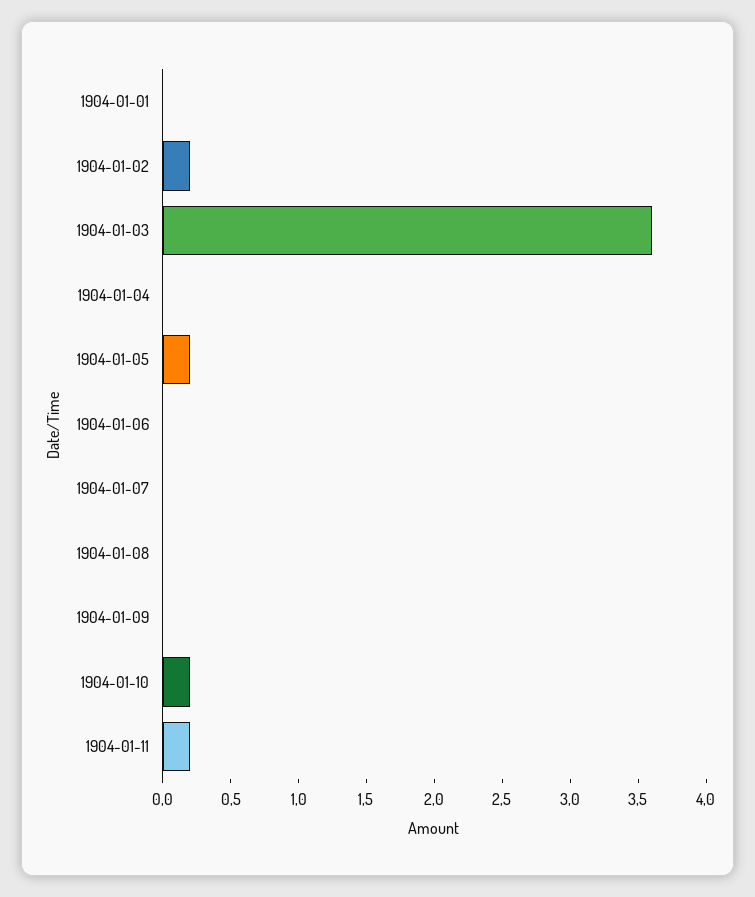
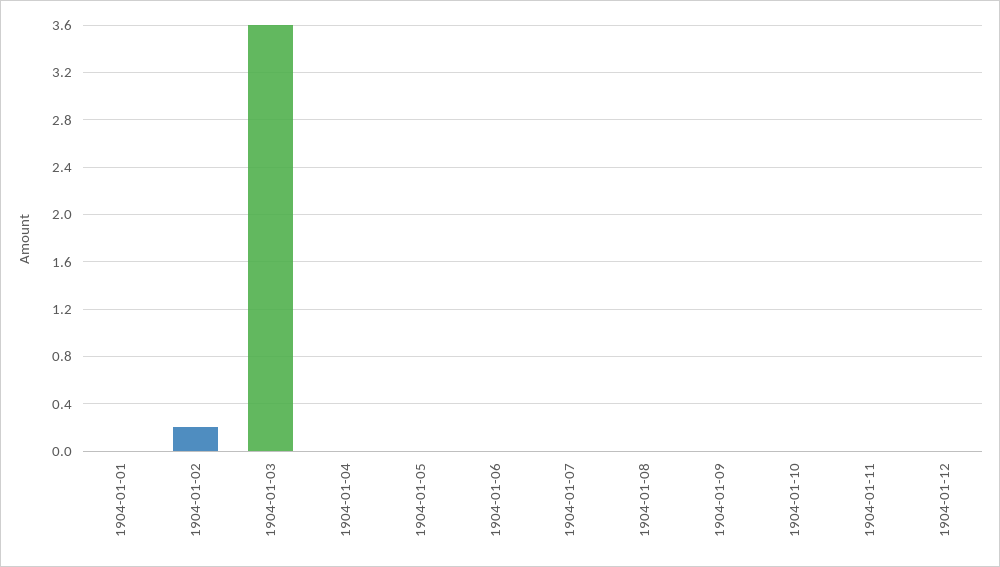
1904-01-05: 0.2 -> 0
1904-01-10: 0.2 -> 0
1904-01-11: 0.2 -> 0
1904-01-12: none -> 0

